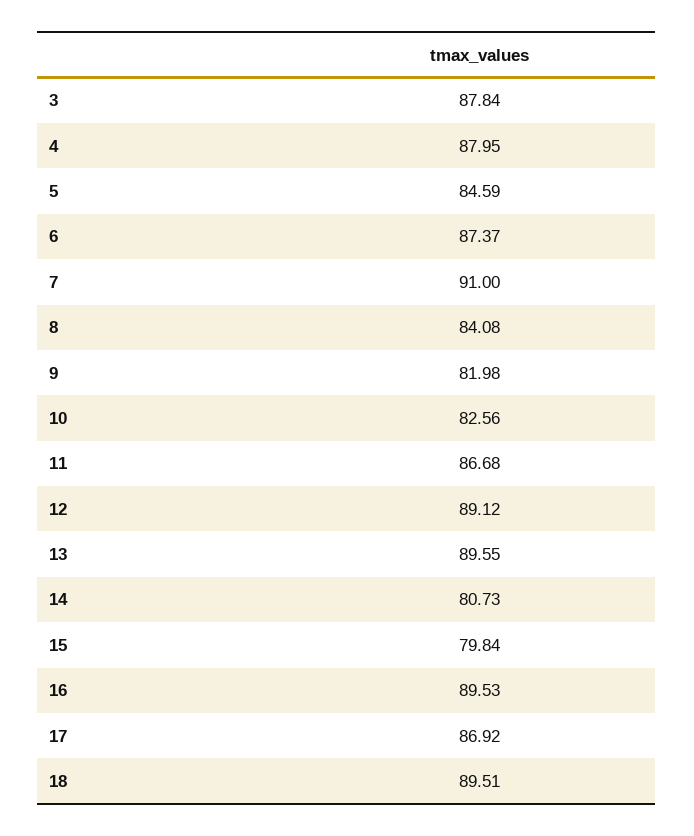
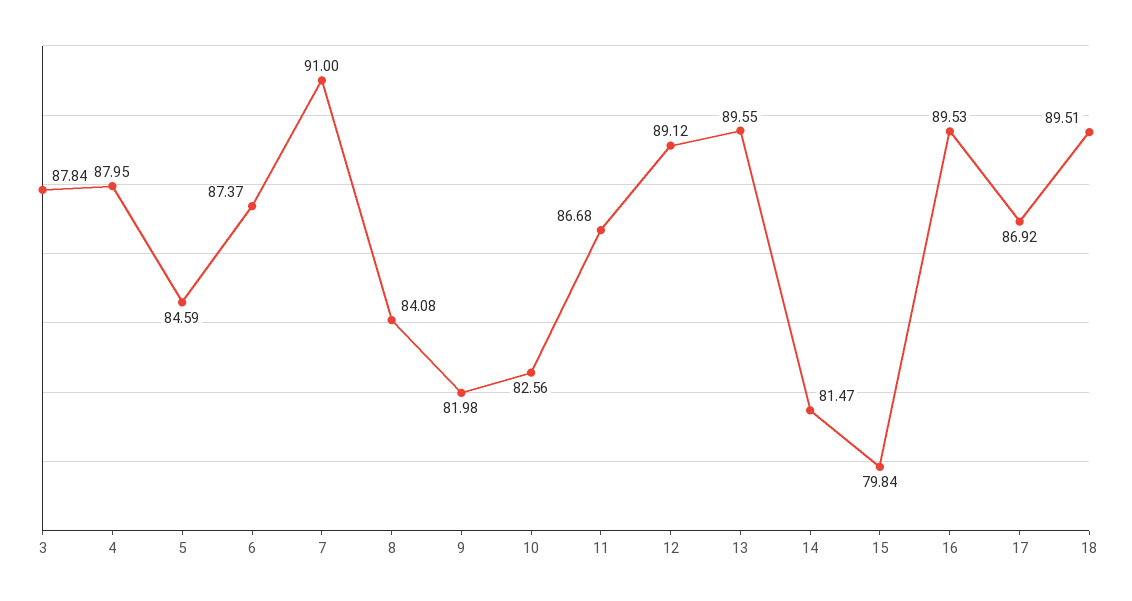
14: 80.73 -> 81.47

